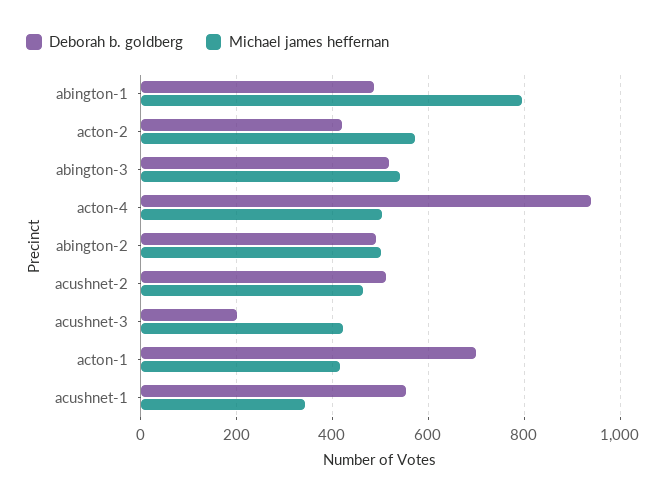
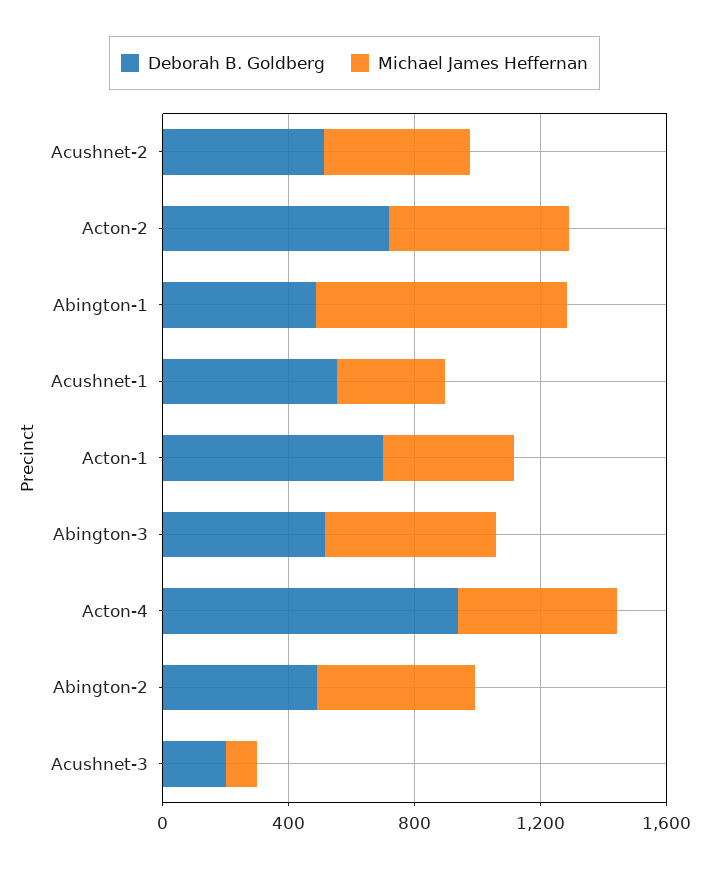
Deborah b. goldberg, acton-2: 420 -> 700
Michael james heffernan, acushnet-3: 420 -> 100

